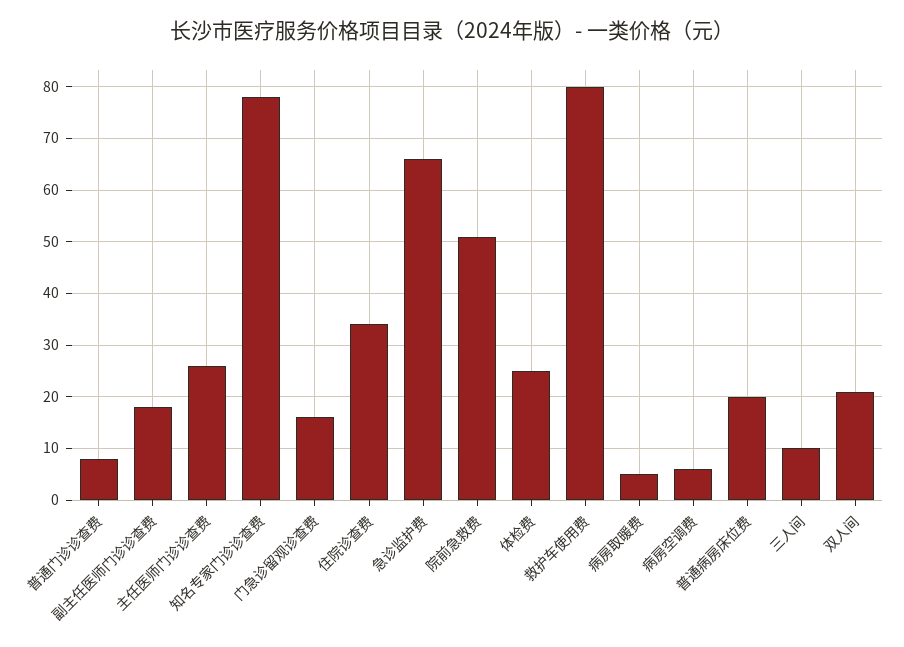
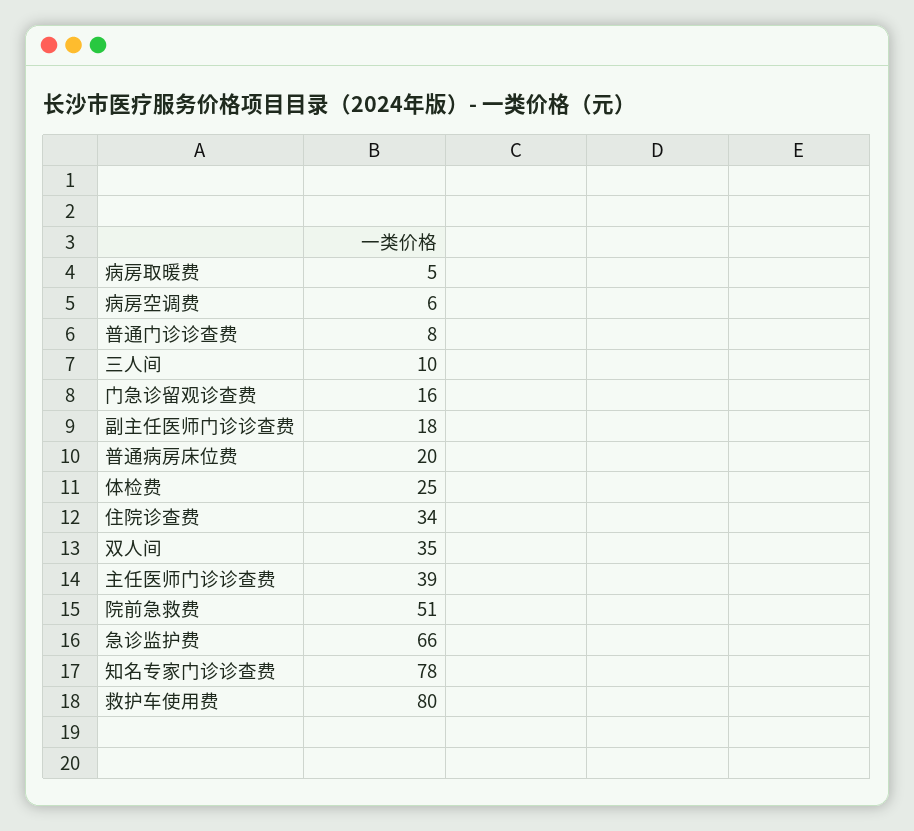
主任医师门诊诊查费: 25 -> 39
双人间: 20 -> 35

